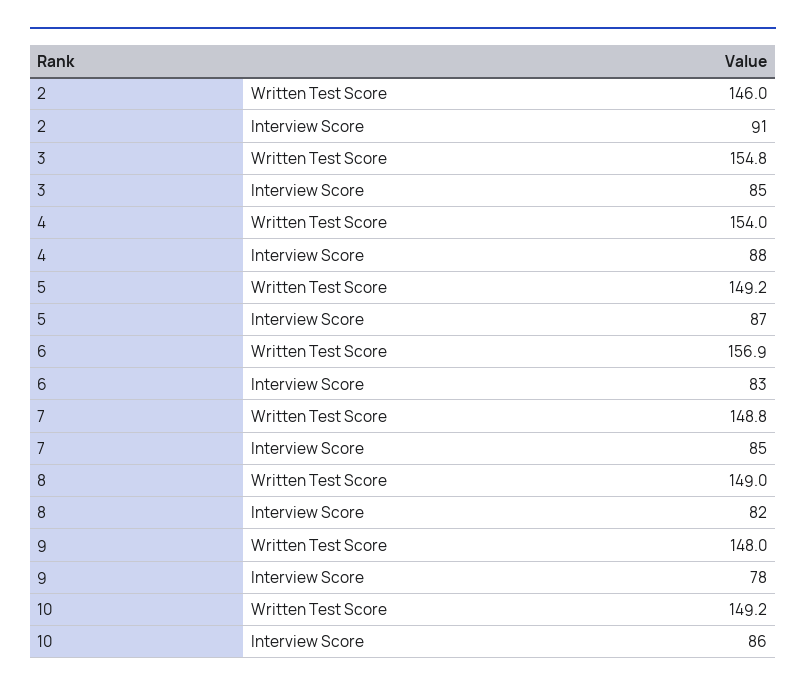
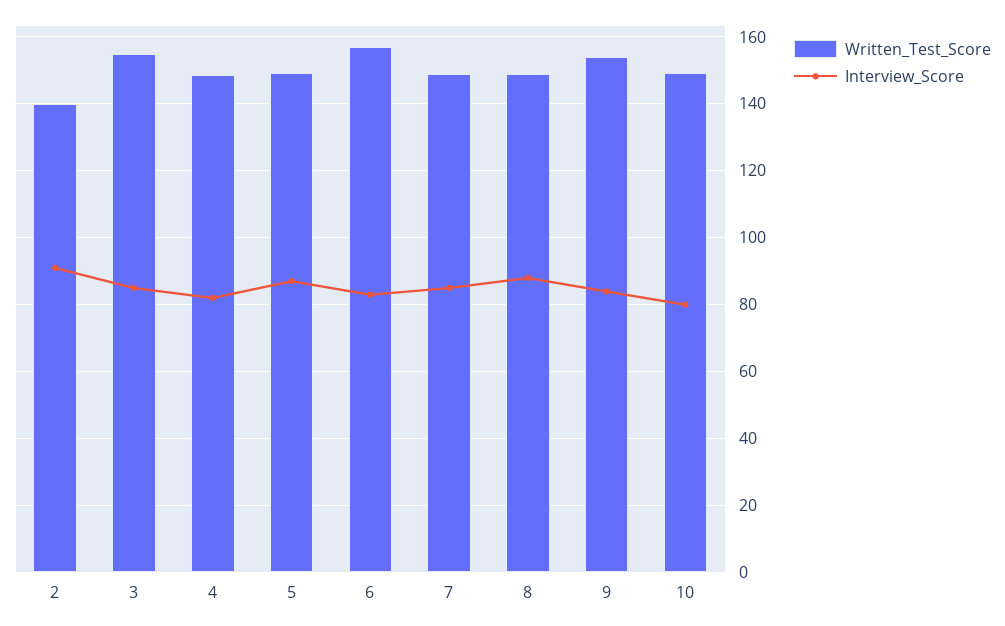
Written Test Score, 2: 146 -> 140
Written Test Score, 4: 154 -> 148
Interview Score, 4: 88 -> 82
Interview Score, 8: 82 -> 88
Written Test Score, 9: 148 -> 154
Interview Score, 9: 78 -> 84
Interview Score, 10: 86 -> 80

